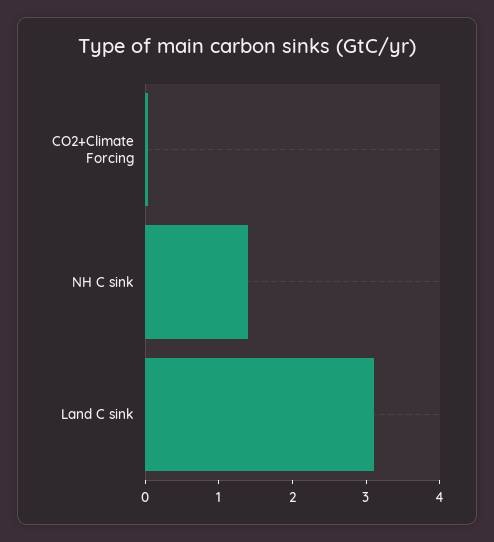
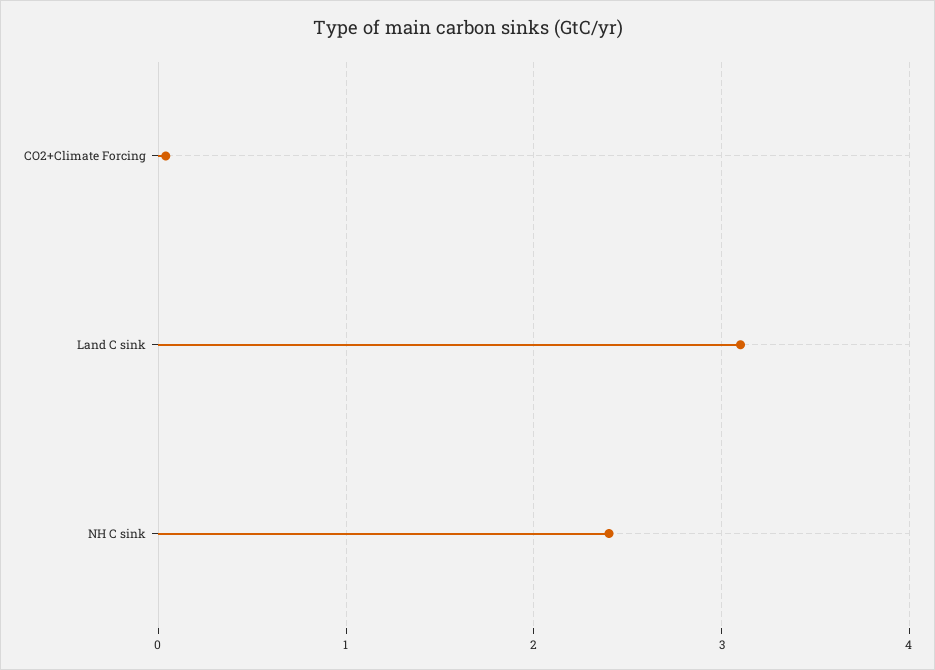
NH C sink: 1.4 -> 2.4

